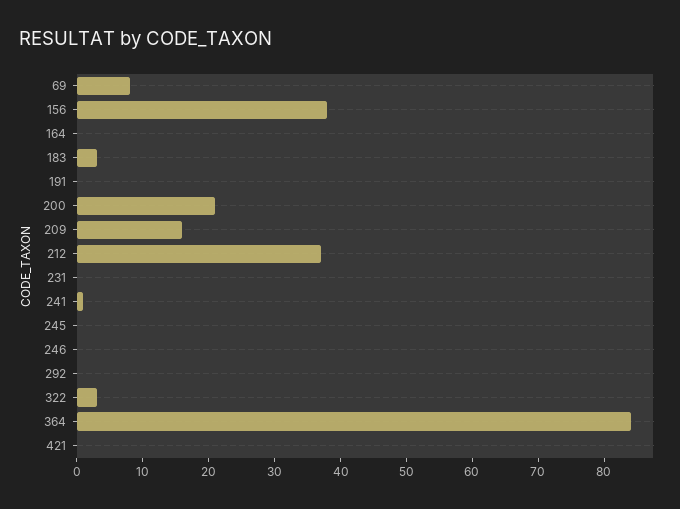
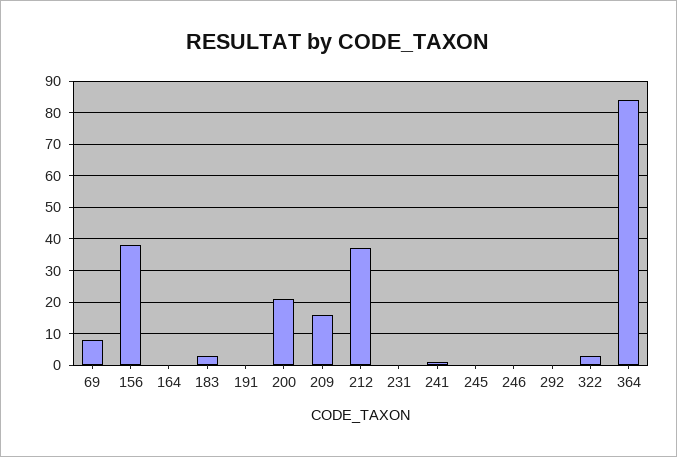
421: 0 -> none

